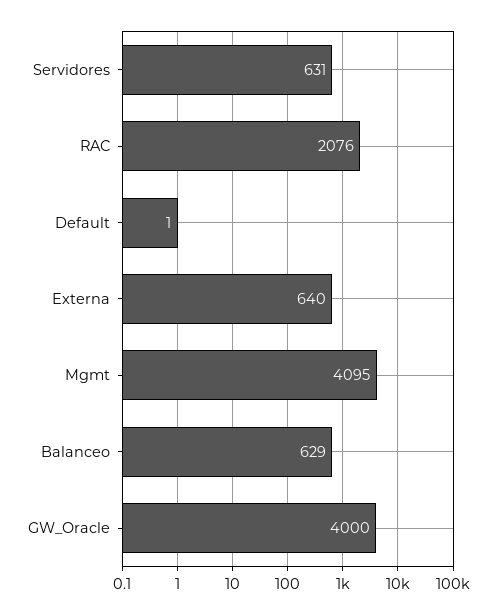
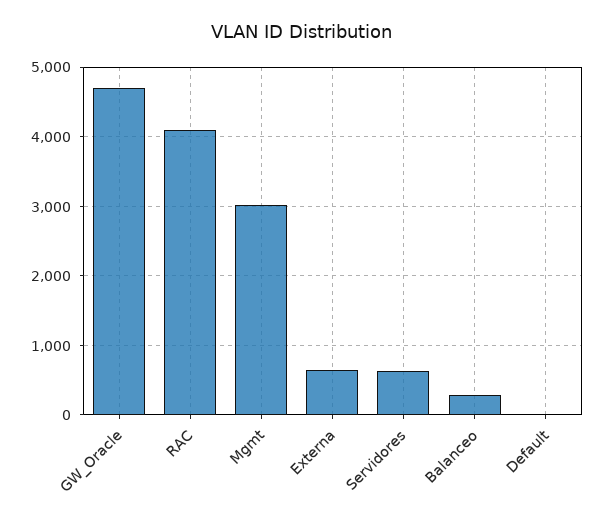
RAC: 2076 -> 4100
Mgmt: 4095 -> 3000
Balanceo: 629 -> 300
GW_Oracle: 4000 -> 4700

